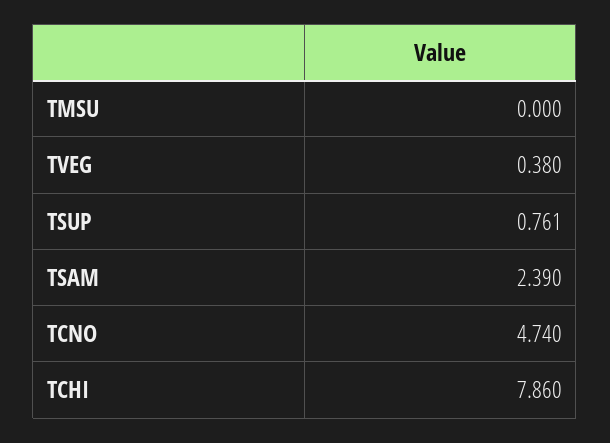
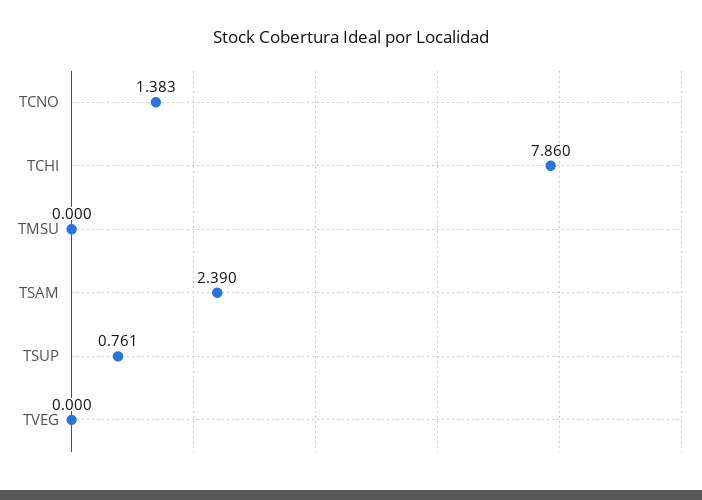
TVEG: 0.38 -> 0
TCNO: 4.74 -> 1.383

